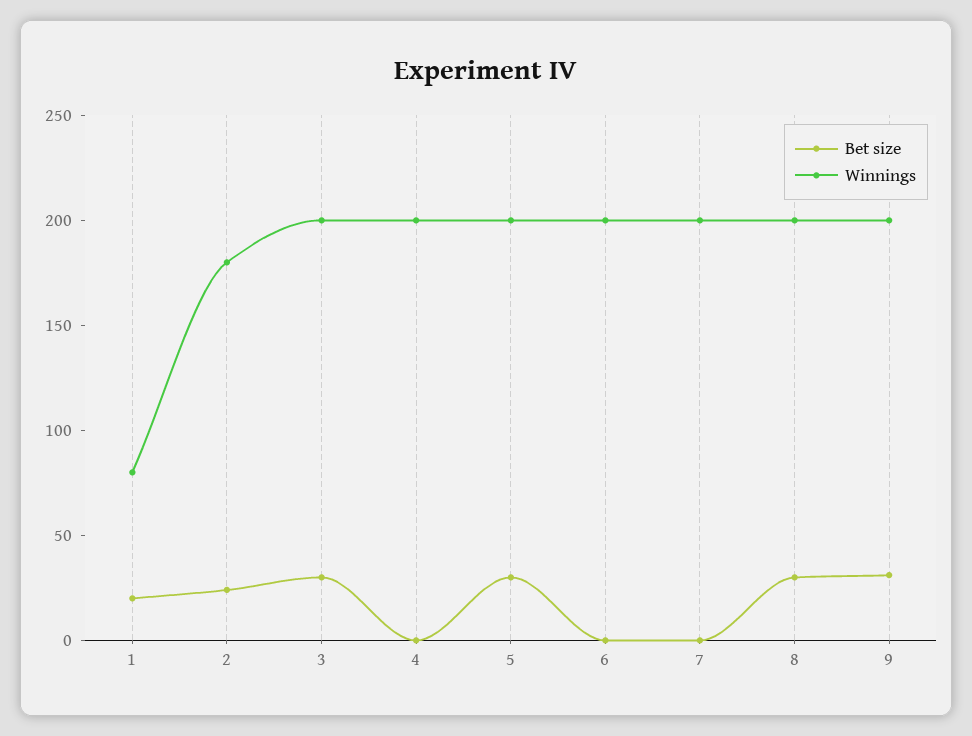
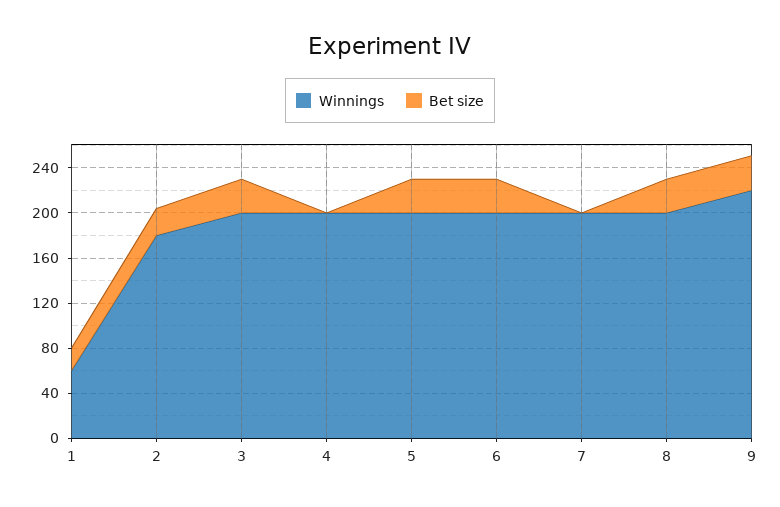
Winnings, 1: 80 -> 60
Bet size, 6: 0 -> 30
Winnings, 9: 200 -> 220

